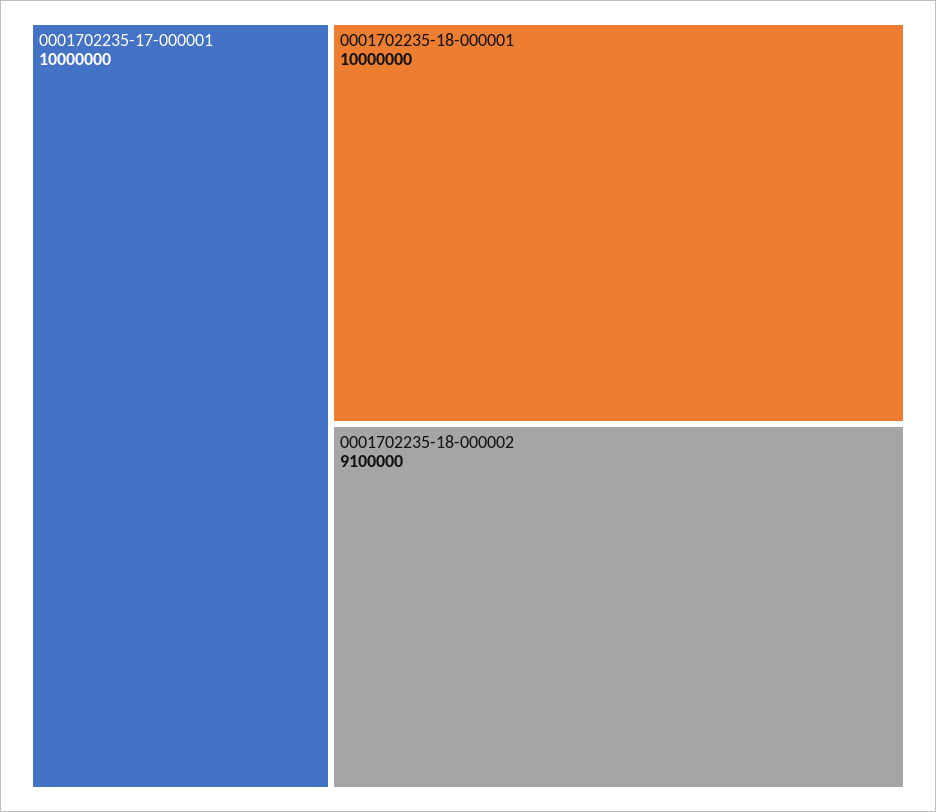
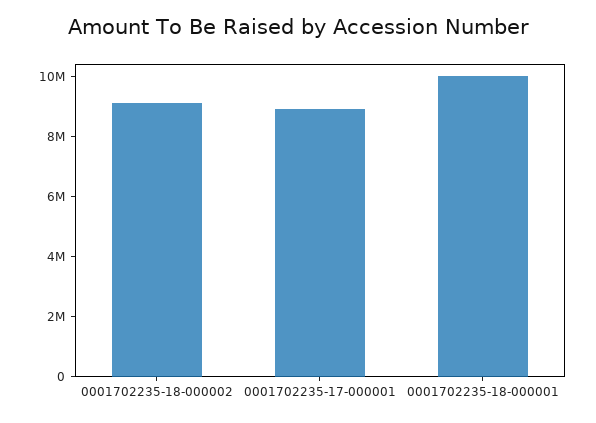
0001702235-17-000001: 10000000 -> 9000000

